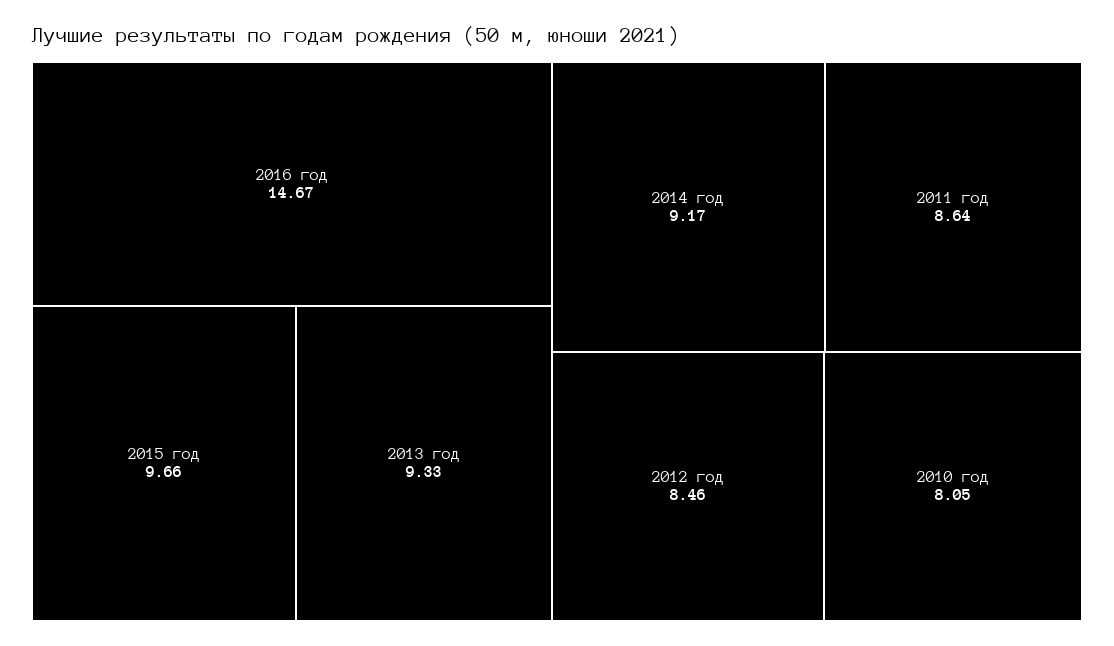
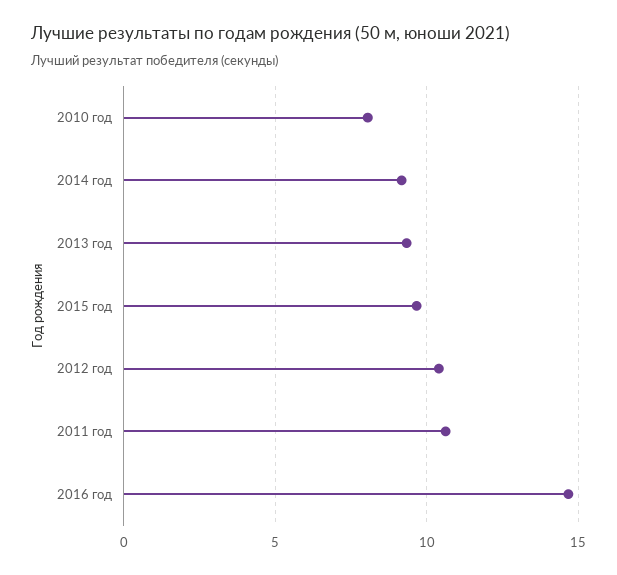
2011 год: 8.64 -> 10.5
2012 год: 8.46 -> 10.5

